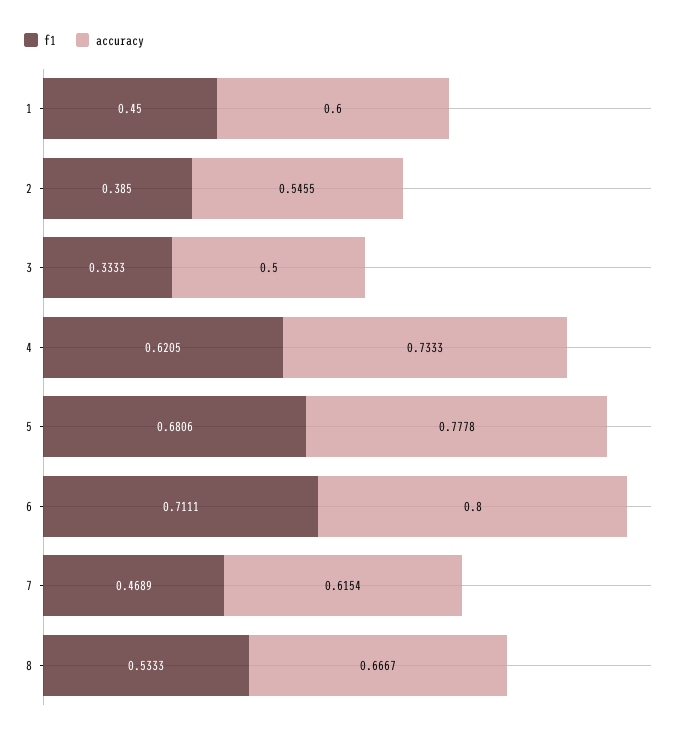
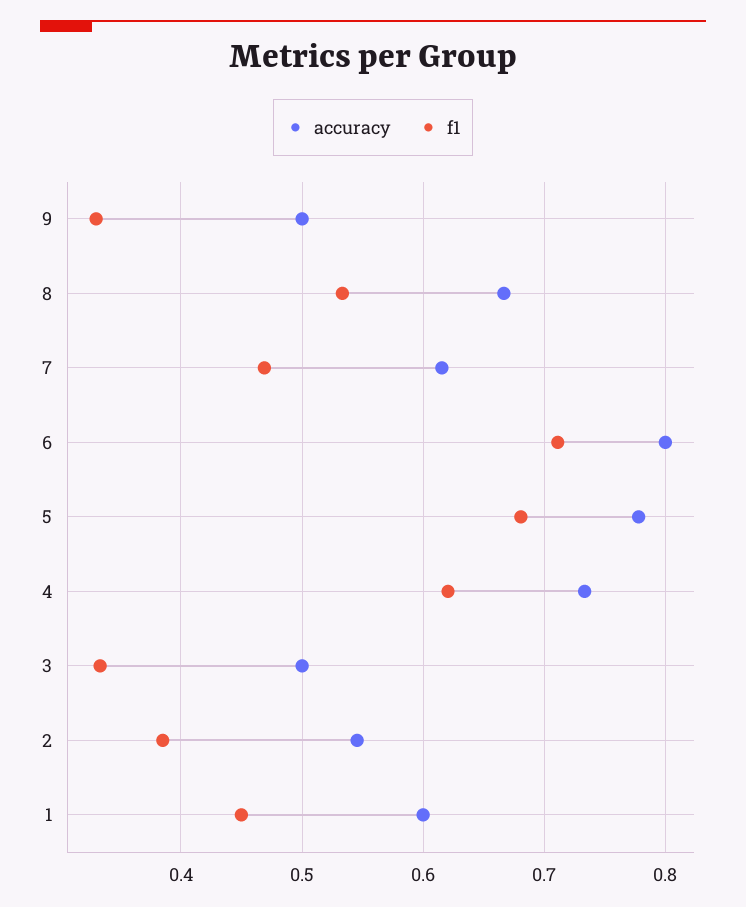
accuracy, 9: none -> 0.5
f1, 9: none -> 0.33

